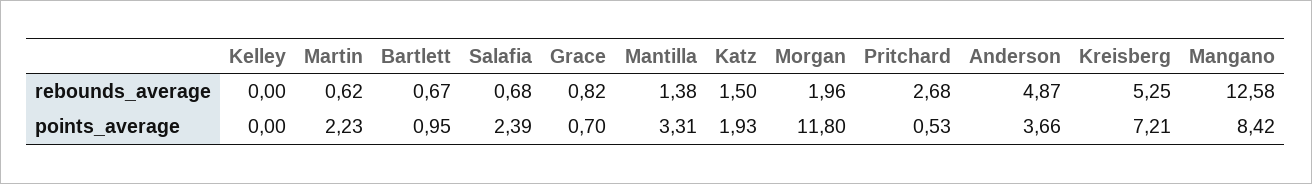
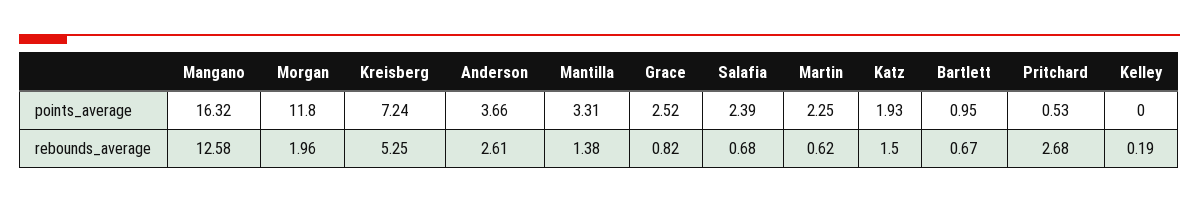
Kelley, rebounds_average: 0 -> 0.19
Anderson, rebounds_average: 4.87 -> 2.61
Martin, points_average: 2.23 -> 2.25
Grace, points_average: 0.7 -> 2.52
Kreisberg, points_average: 7.21 -> 7.24
Mangano, points_average: 8.42 -> 16.32

